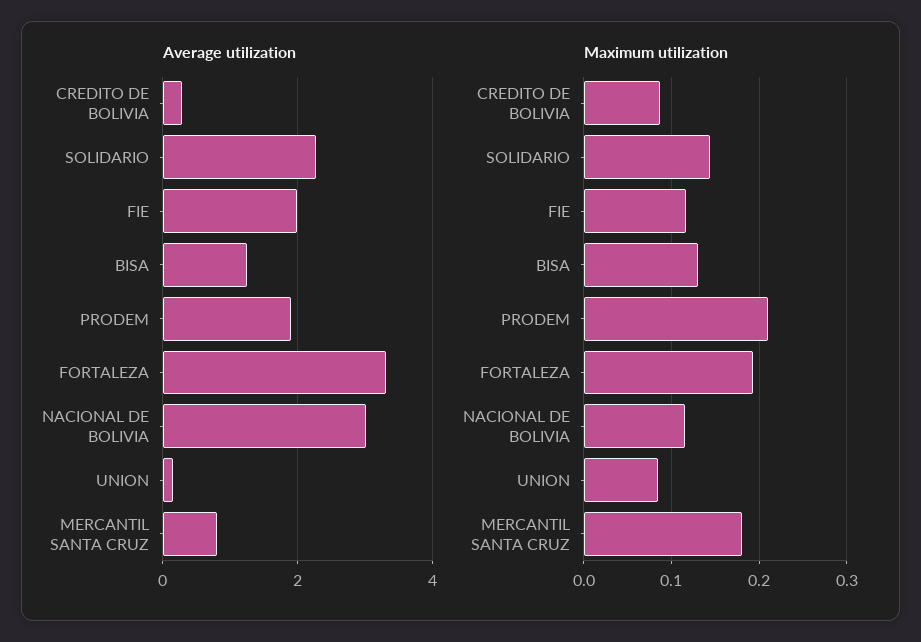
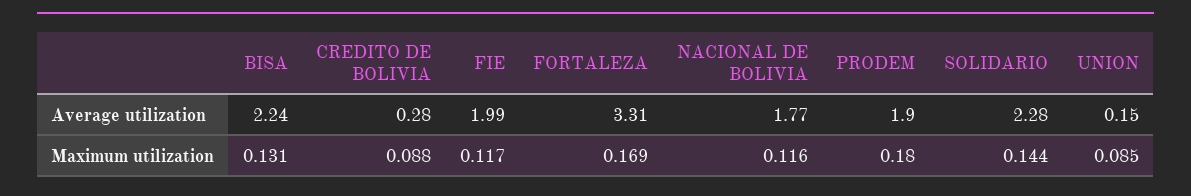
Average utilization, BISA: 1.2 -> 2.24
Average utilization, NACIONAL DE BOLIVIA: 3 -> 1.77
Average utilization, MERCANTIL SANTA CRUZ: 0.8 -> none
Maximum utilization, PRODEM: 0.21 -> 0.18
Maximum utilization, FORTALEZA: 0.19 -> 0.169
Maximum utilization, MERCANTIL SANTA CRUZ: 0.18 -> none

